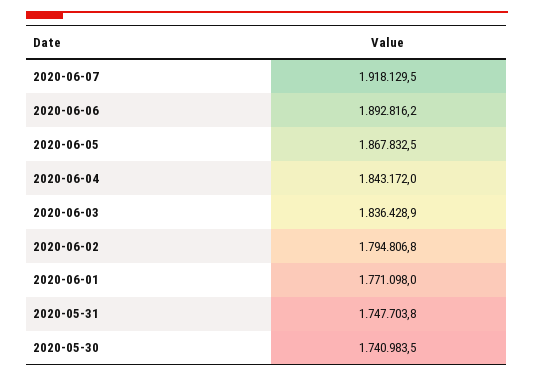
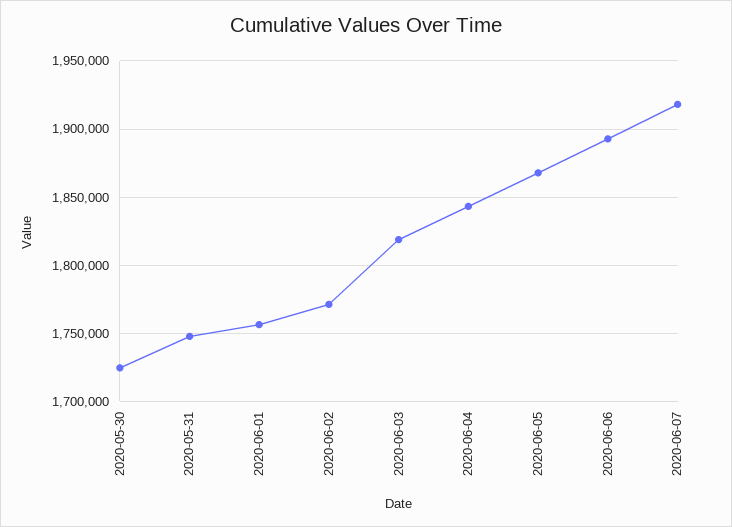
2020-06-03: 1836428.9 -> 1820000
2020-06-02: 1794806.8 -> 1770000
2020-06-01: 1771098 -> 1755000
2020-05-30: 1740983.5 -> 1725000

